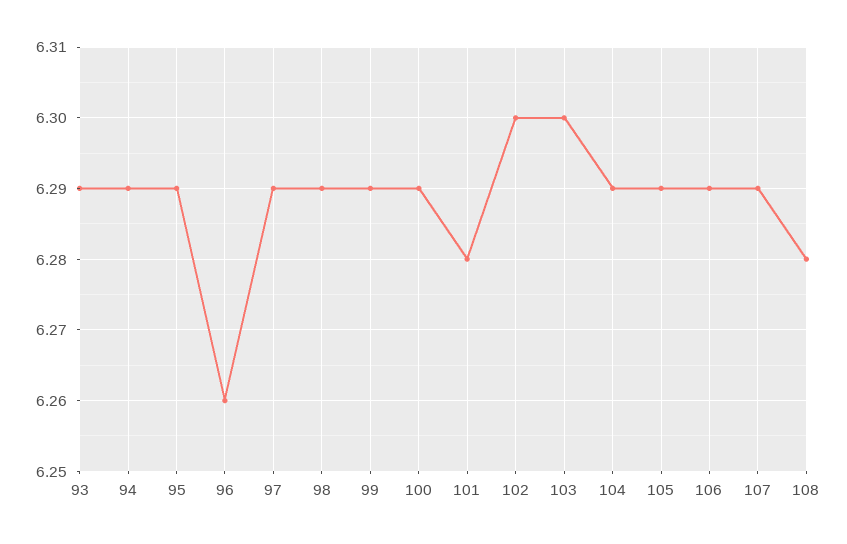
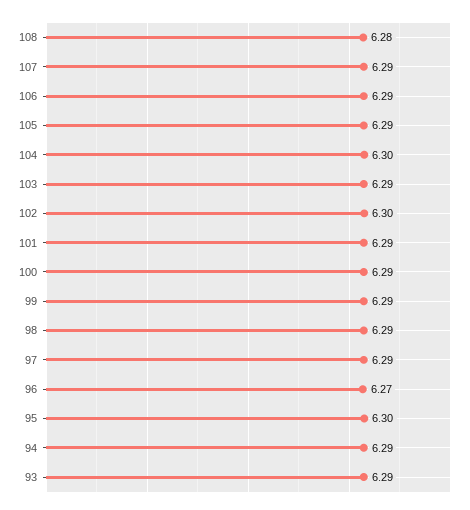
95: 6.29 -> 6.3
96: 6.26 -> 6.27
101: 6.28 -> 6.29
103: 6.3 -> 6.29
104: 6.29 -> 6.3

